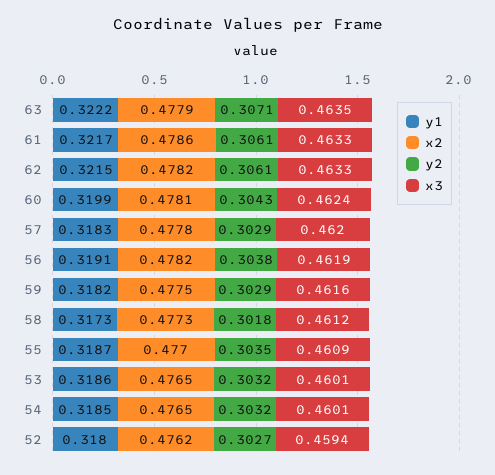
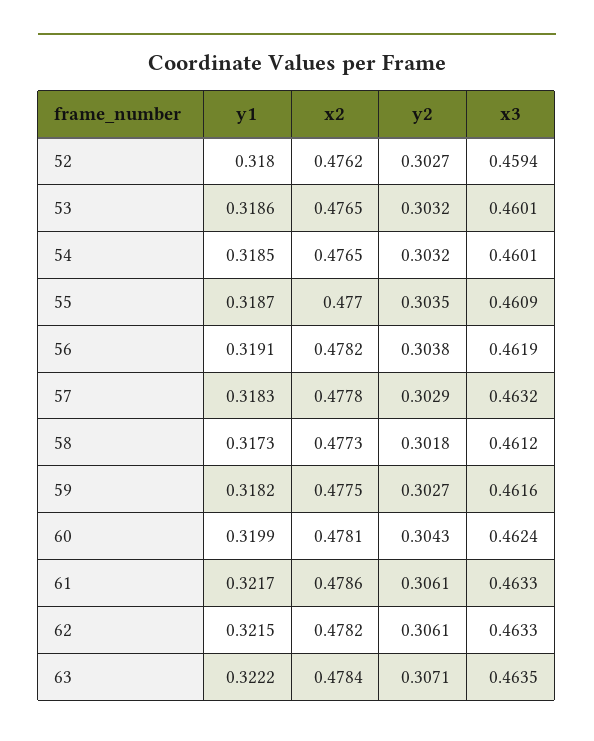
x2, 63: 0.4779 -> 0.4784
x3, 57: 0.462 -> 0.4632
y2, 59: 0.3029 -> 0.3027

